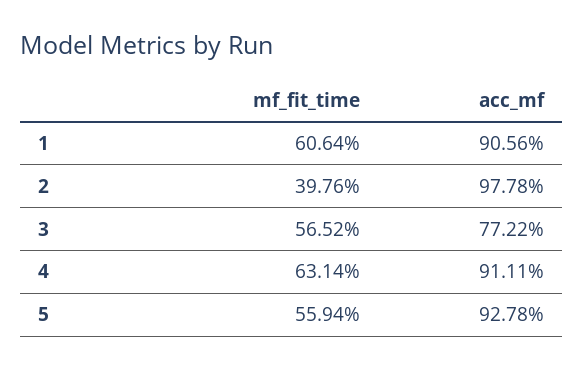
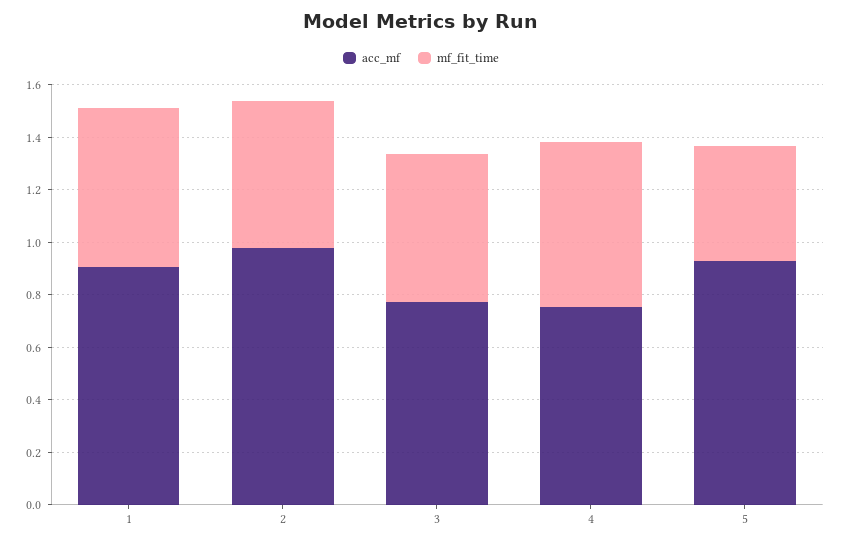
mf_fit_time, 2: 0.3976 -> 0.55
acc_mf, 4: 0.9111 -> 0.75
mf_fit_time, 5: 0.5594 -> 0.45

